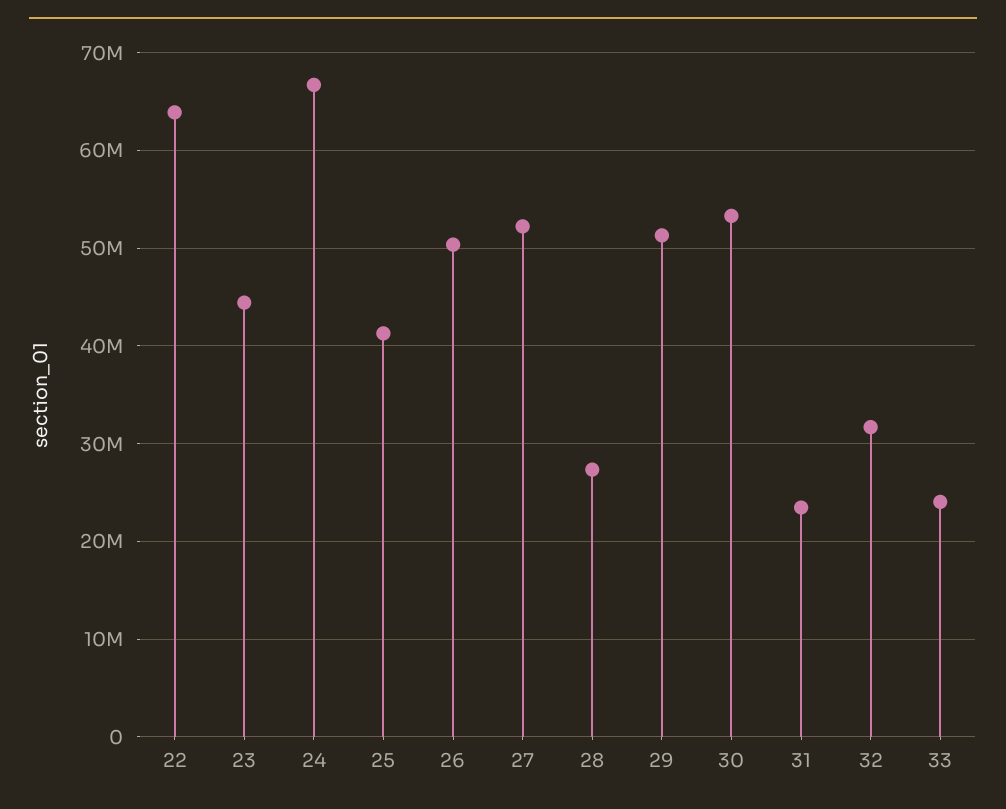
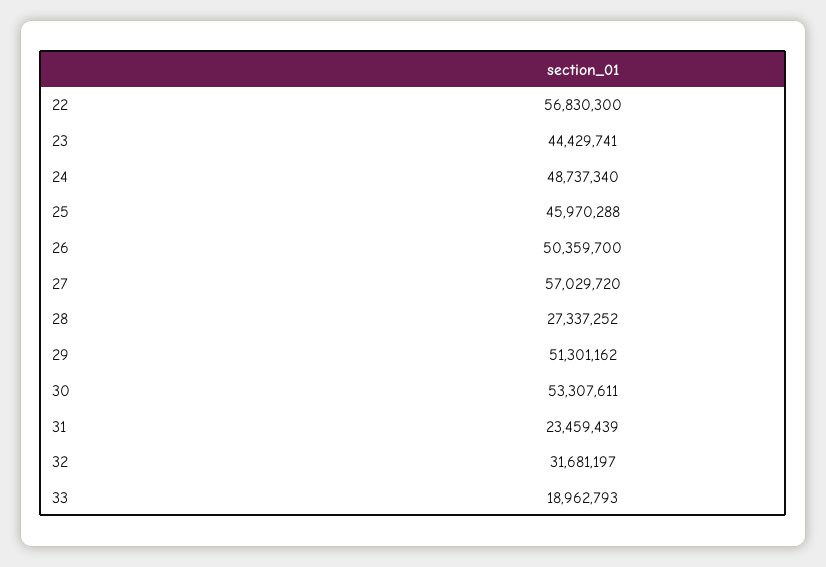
22: 64000000 -> 56830300
24: 67000000 -> 48737340
25: 41000000 -> 45970288
27: 52000000 -> 57029720
33: 24000000 -> 18962793

